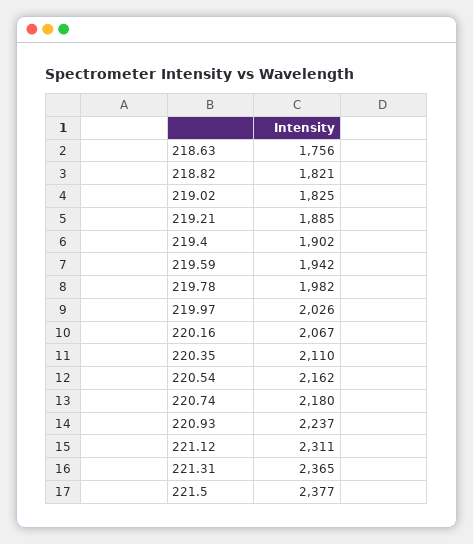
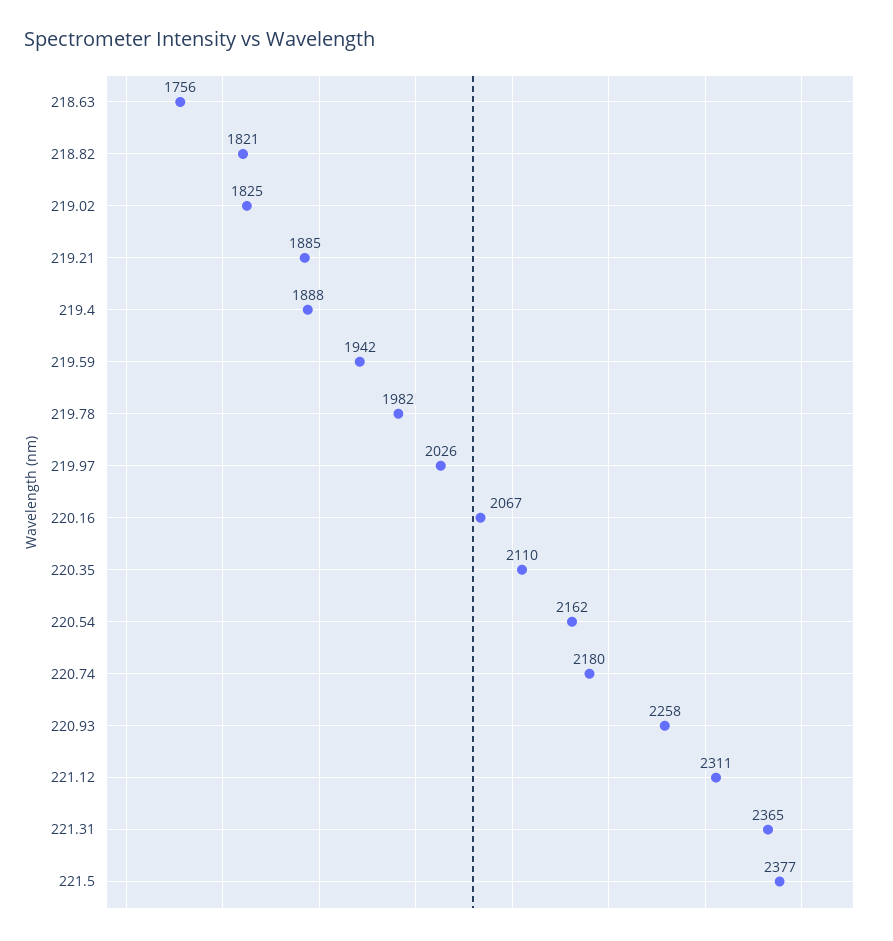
219.4: 1902 -> 1888
220.93: 2237 -> 2258

